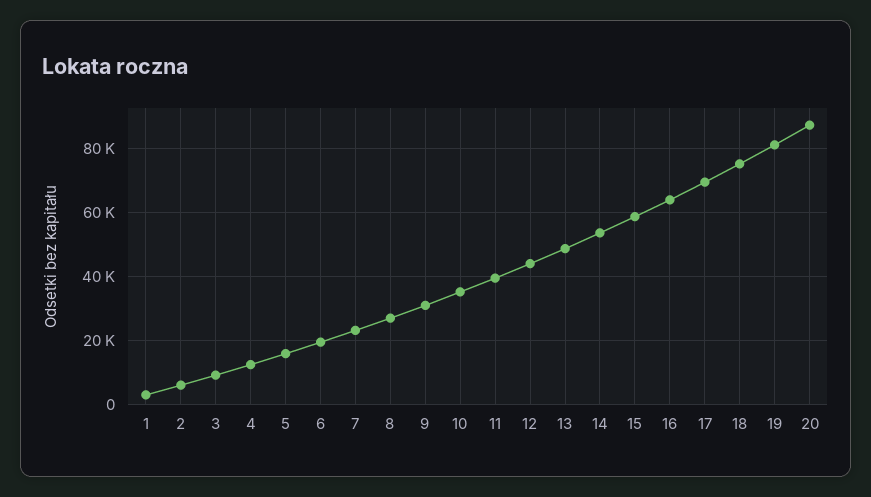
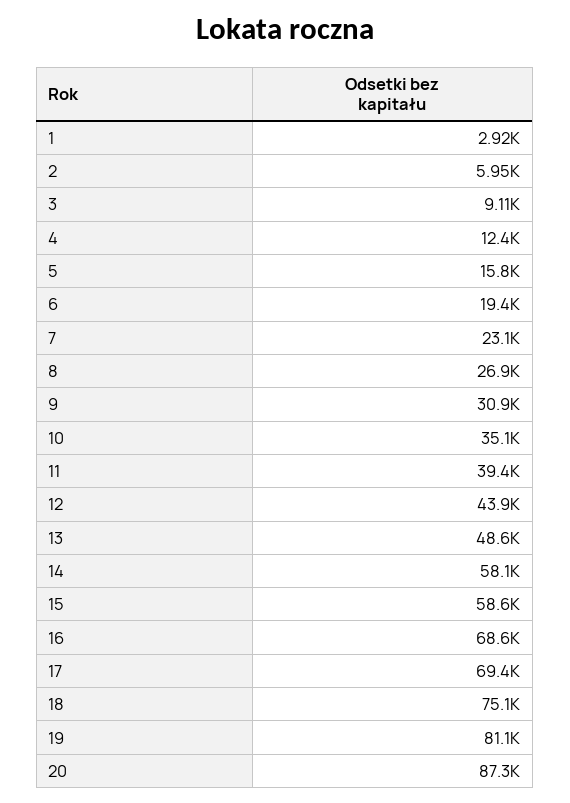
14: 54000 -> 58100
16: 64000 -> 68600

